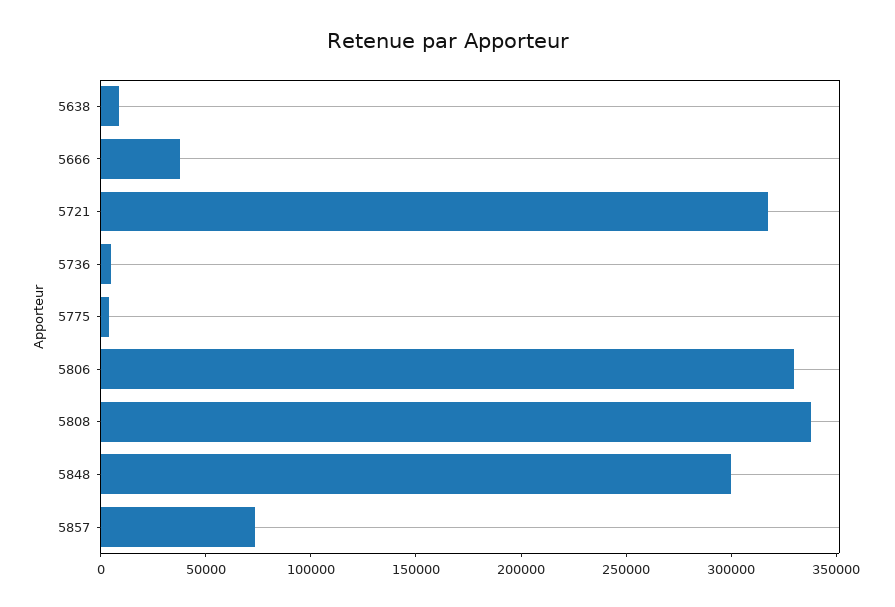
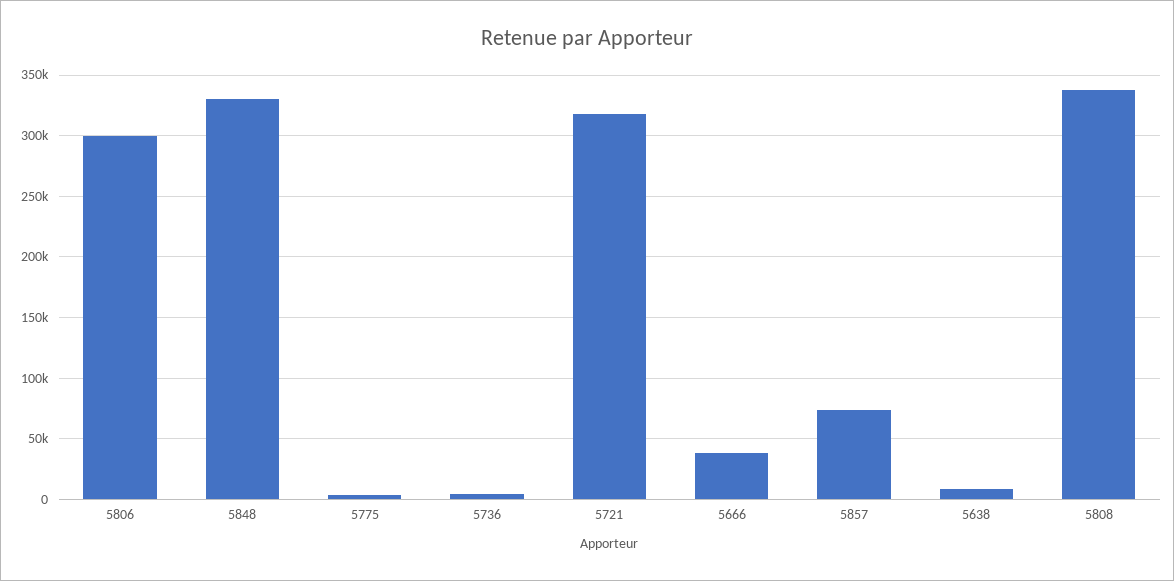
5806: 330000 -> 300000
5848: 300000 -> 330000

